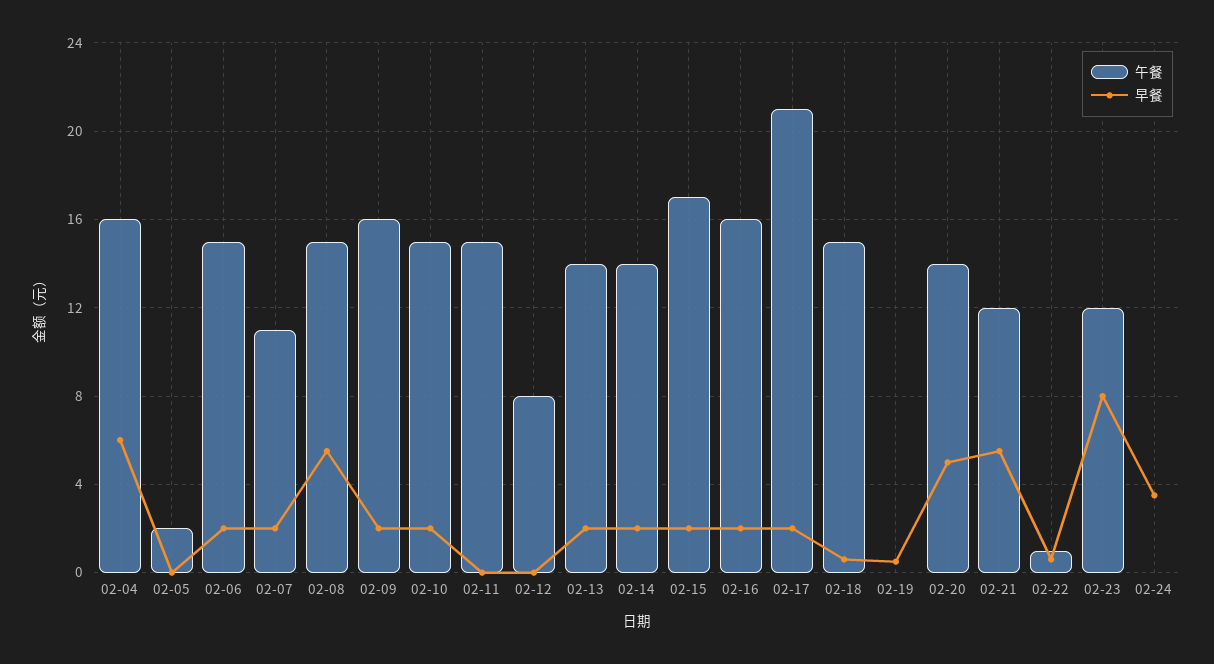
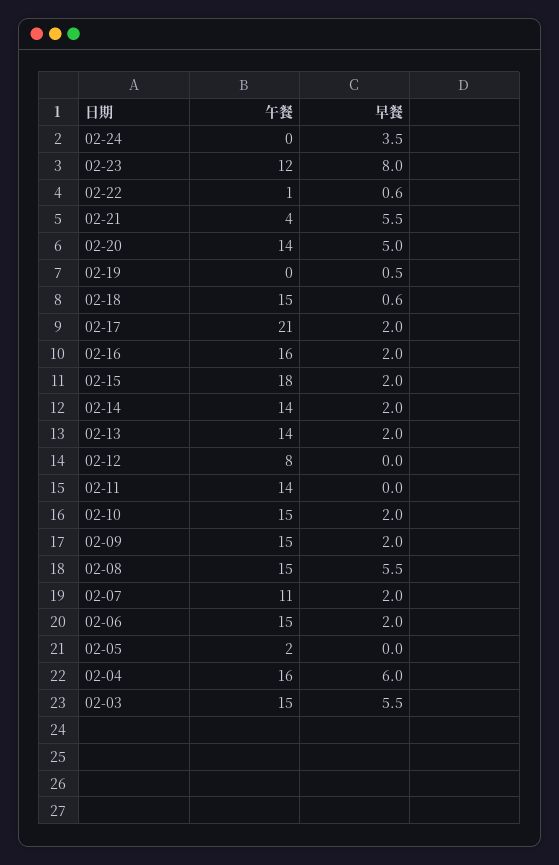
午餐, 02-09: 16 -> 15
午餐, 02-11: 15 -> 14
午餐, 02-15: 17 -> 18
午餐, 02-21: 12 -> 4
午餐, 02-03: none -> 15
早餐, 02-03: none -> 5.5

